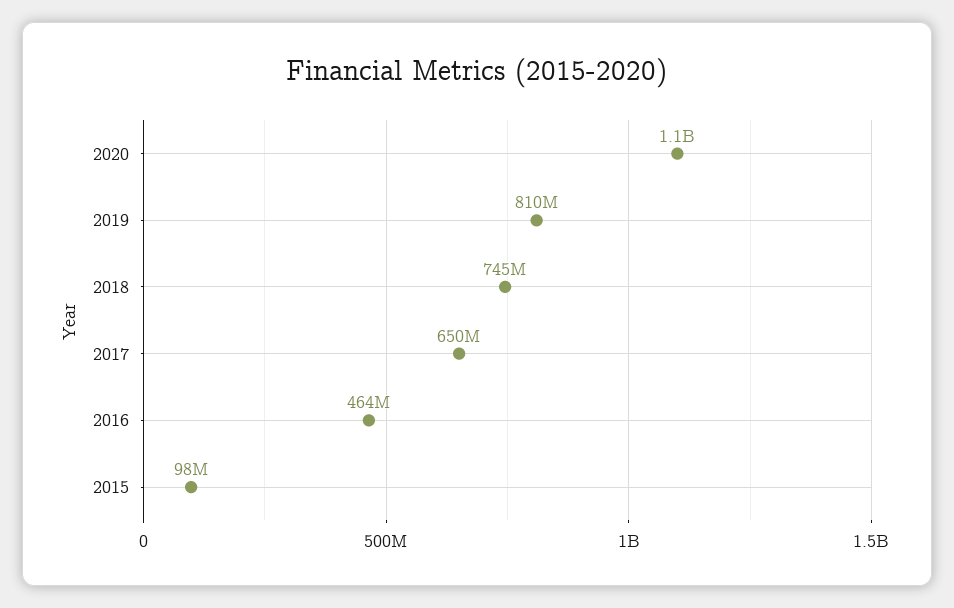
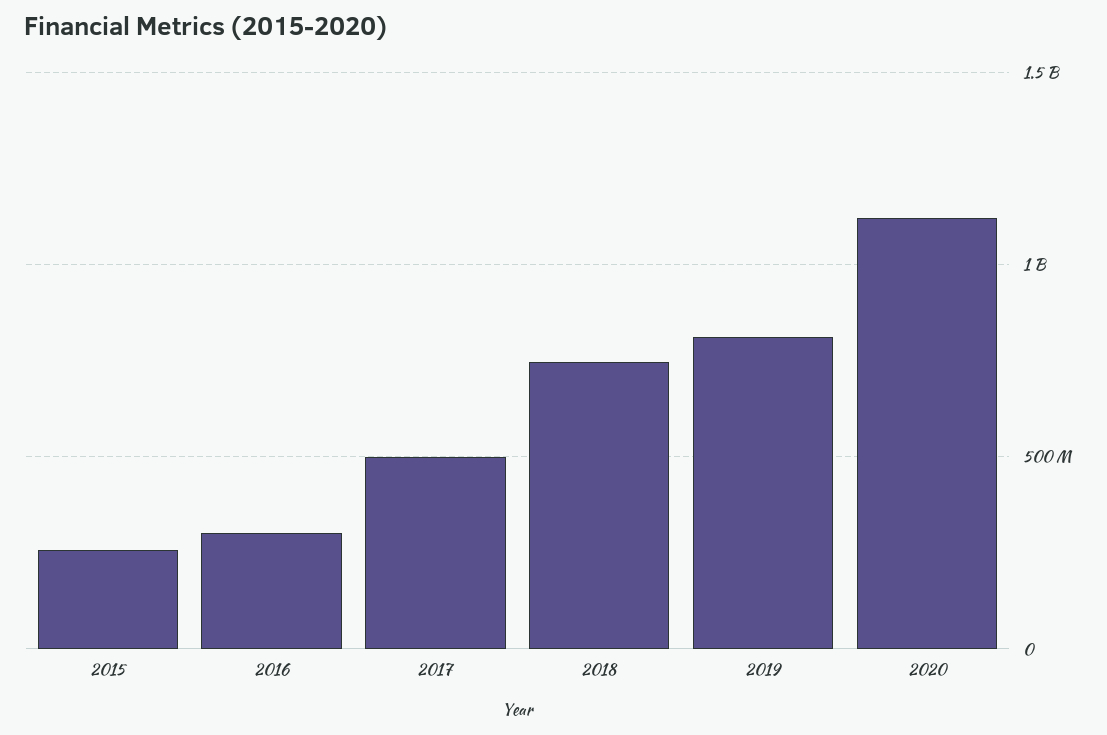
2017: 650000000 -> 500000000
2016: 464000000 -> 300000000
2015: 98000000 -> 250000000

